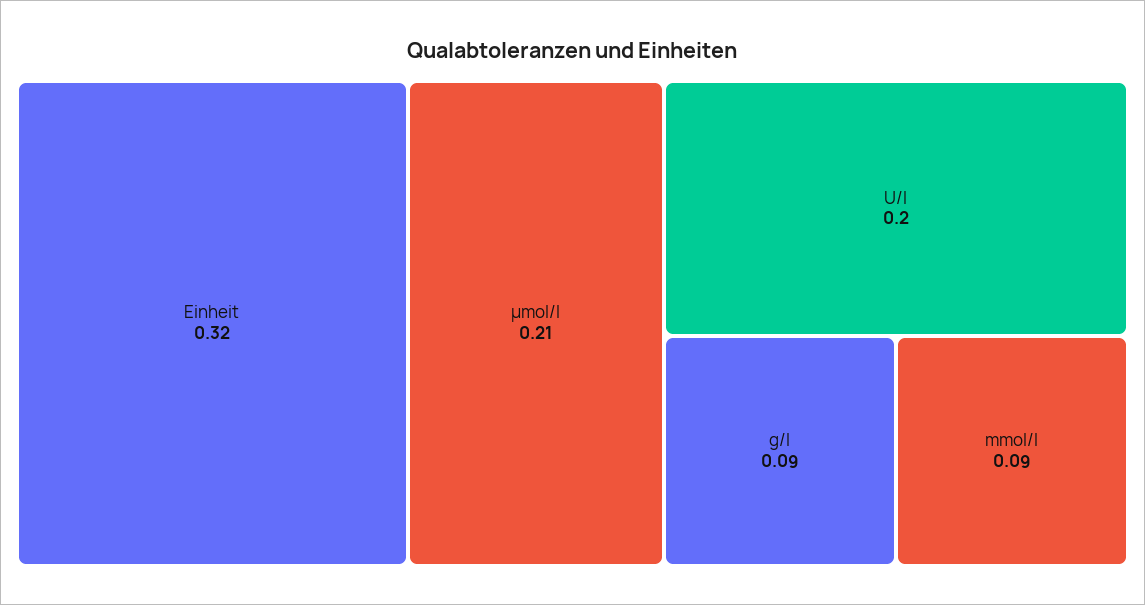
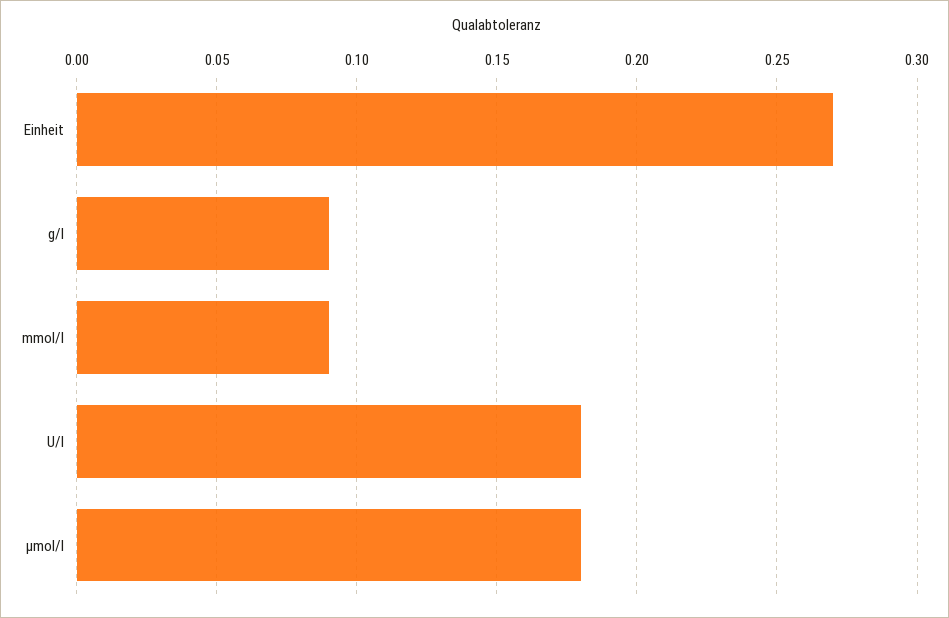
Einheit: 0.32 -> 0.27
µmol/l: 0.21 -> 0.18
U/l: 0.2 -> 0.18

